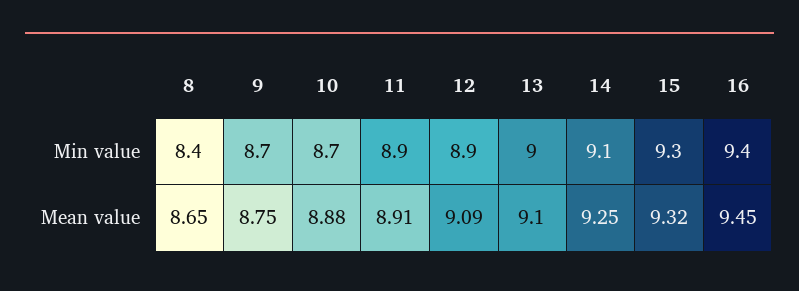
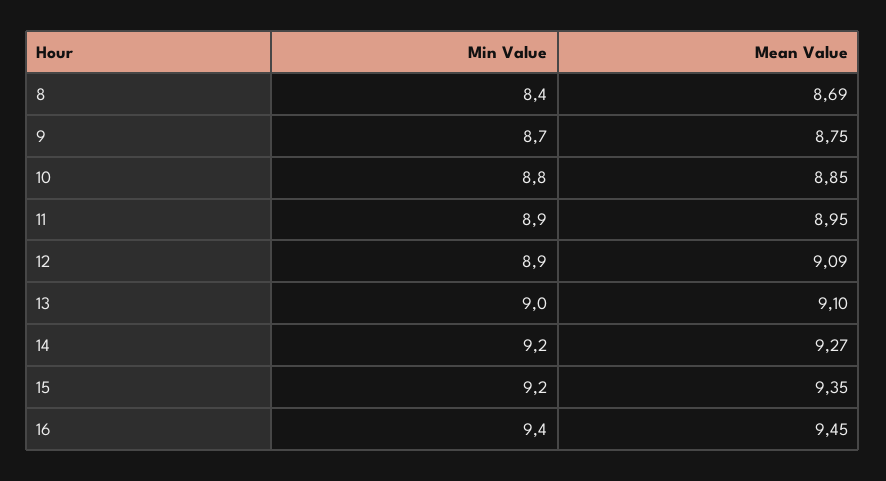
10, Min value: 8.7 -> 8.8
14, Min value: 9.1 -> 9.2
15, Min value: 9.3 -> 9.2
8, Mean value: 8.65 -> 8.69
10, Mean value: 8.88 -> 8.85
11, Mean value: 8.91 -> 8.95
14, Mean value: 9.25 -> 9.27
15, Mean value: 9.32 -> 9.35

